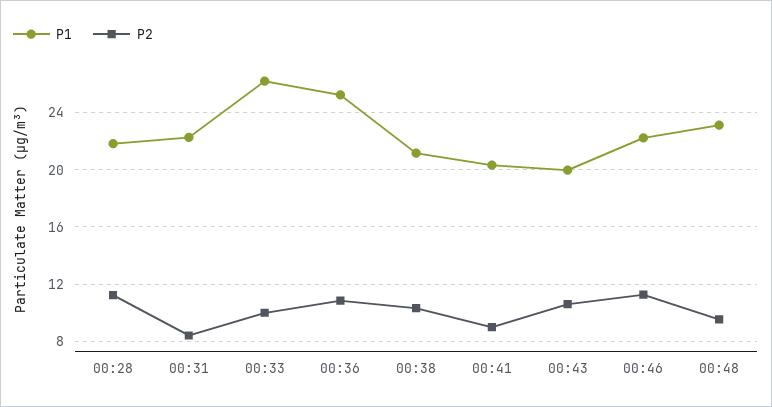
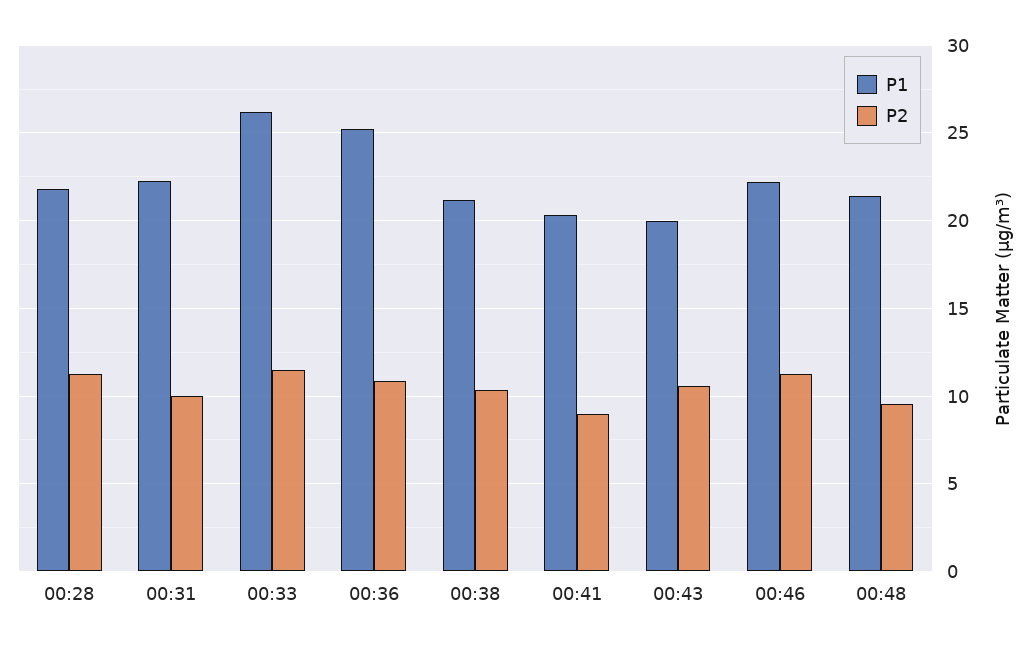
P2, 00:31: 8.5 -> 10
P2, 00:33: 10 -> 11.5
P1, 00:48: 23 -> 21.5

